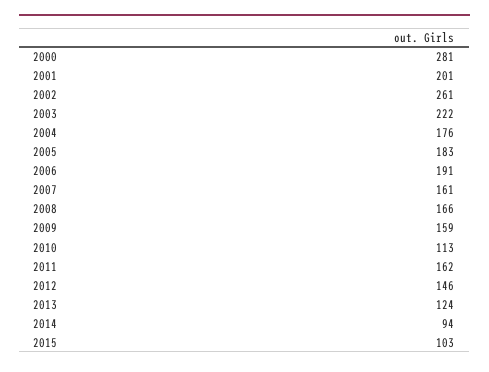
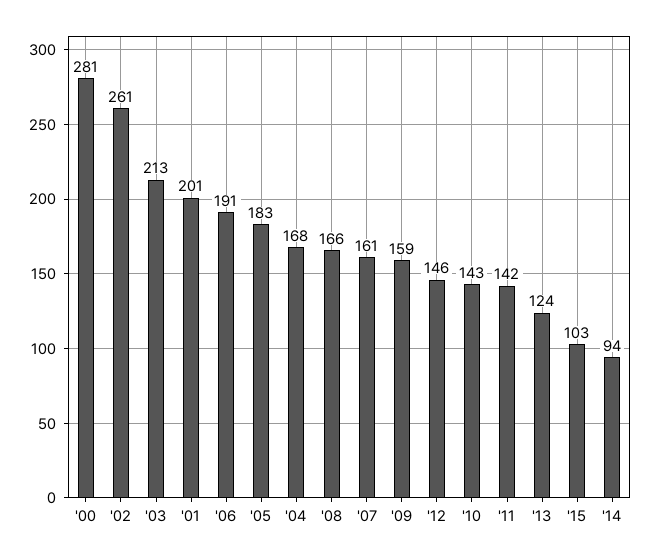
2003: 222 -> 213
2004: 176 -> 168
2010: 113 -> 143
2011: 162 -> 142

